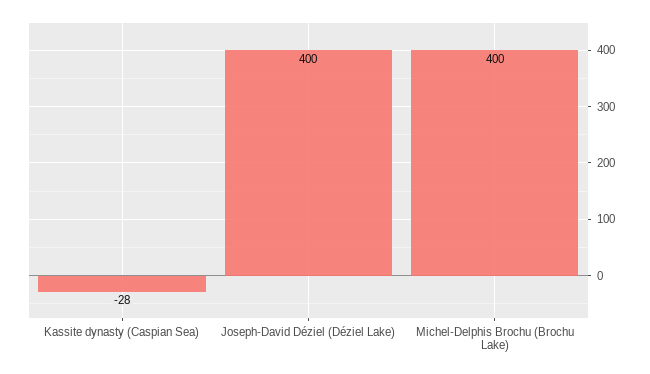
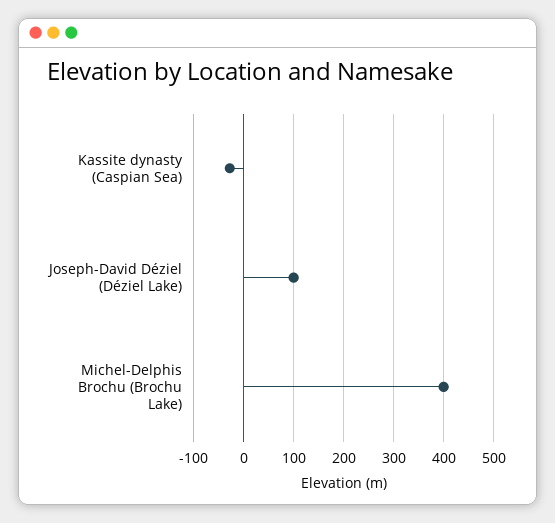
Joseph-David Déziel (Déziel Lake): 400 -> 100

